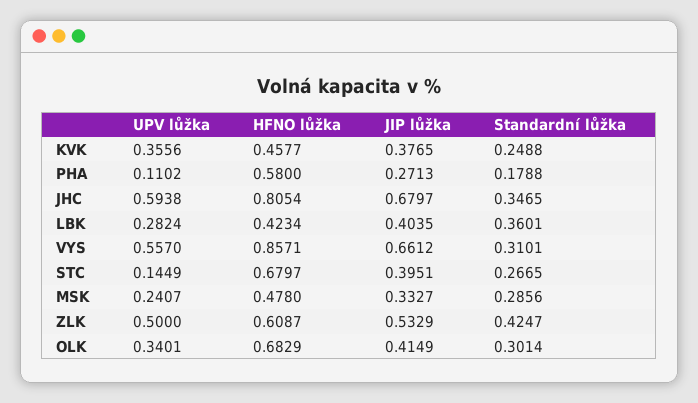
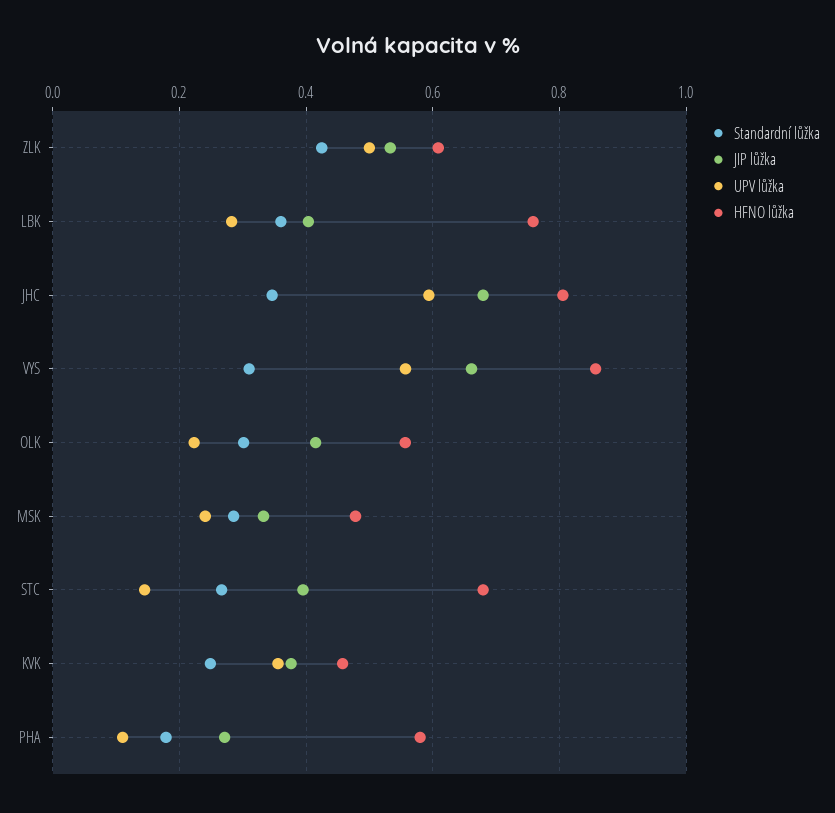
HFNO lůžka, LBK: 0.4234 -> 0.76
UPV lůžka, OLK: 0.3401 -> 0.22
HFNO lůžka, OLK: 0.6829 -> 0.56

